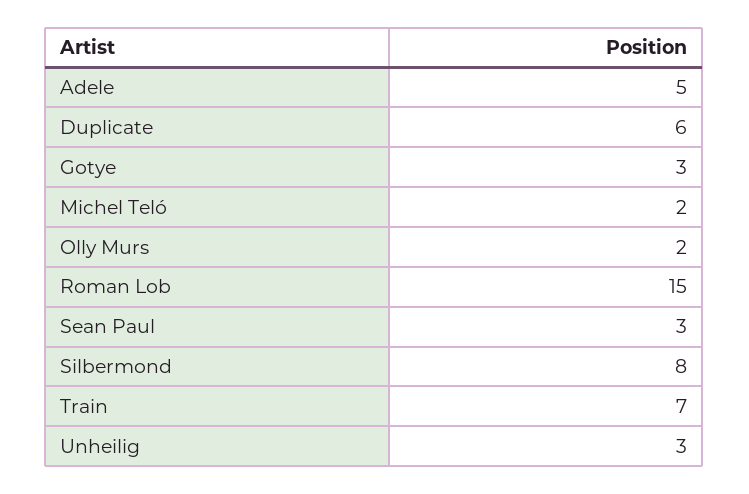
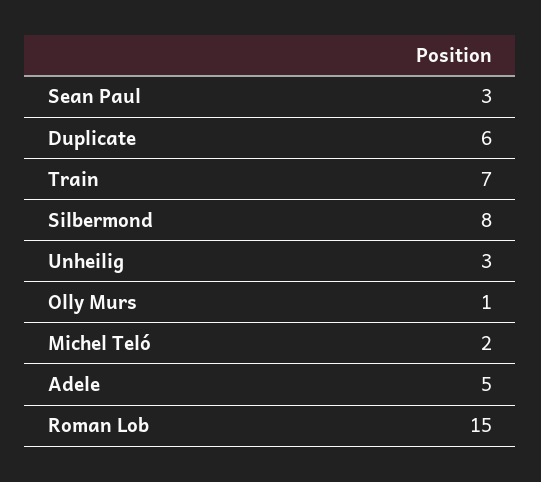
Gotye: 3 -> none
Olly Murs: 2 -> 1

